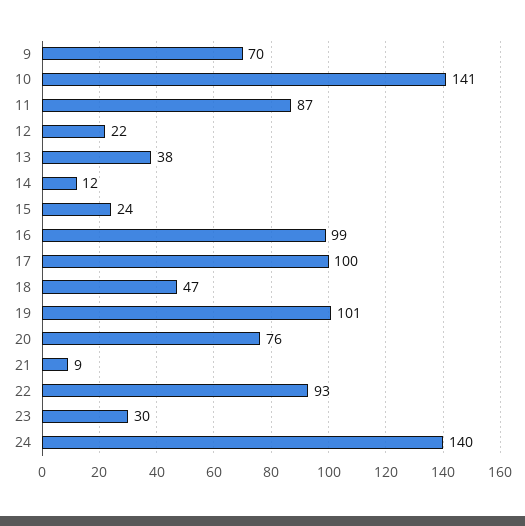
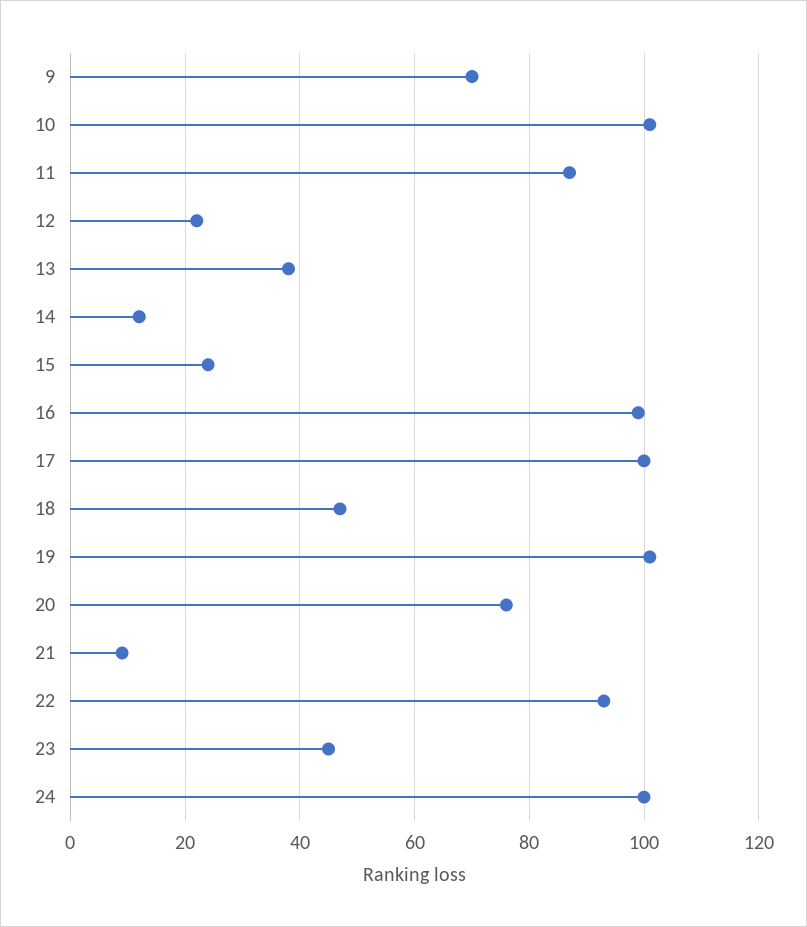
10: 141 -> 100
23: 30 -> 45
24: 140 -> 100

